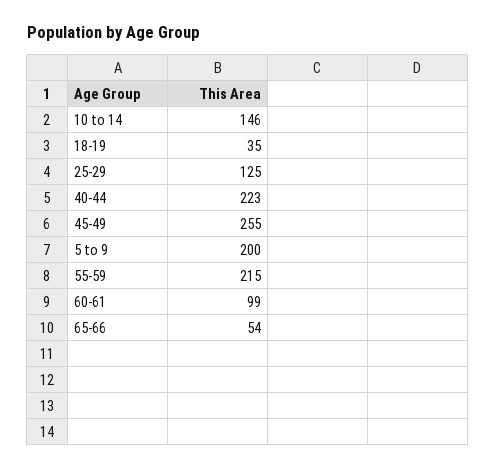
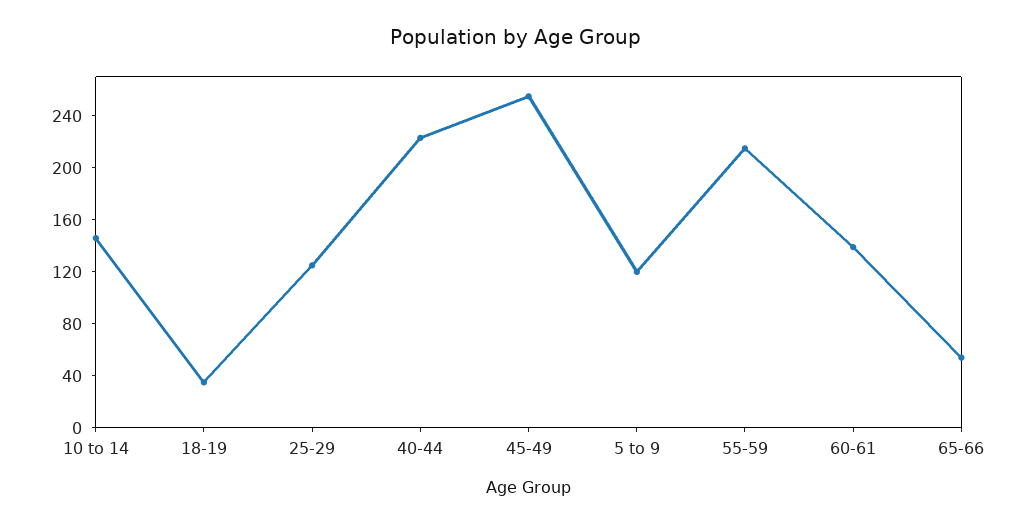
5 to 9: 200 -> 120
60-61: 99 -> 140

